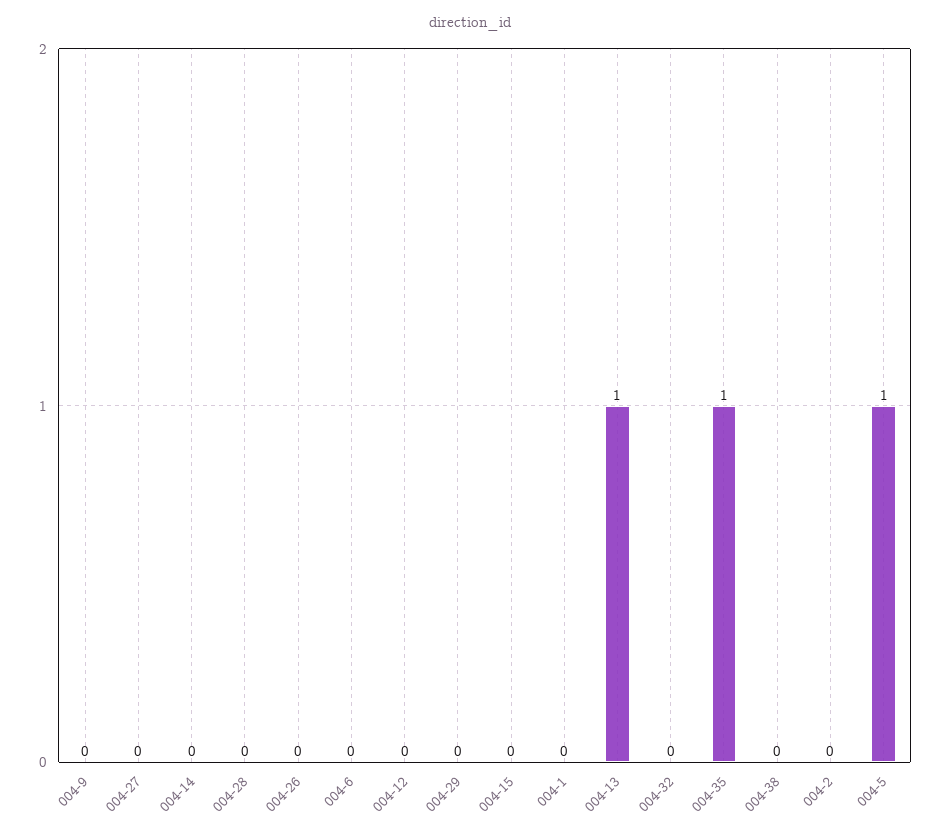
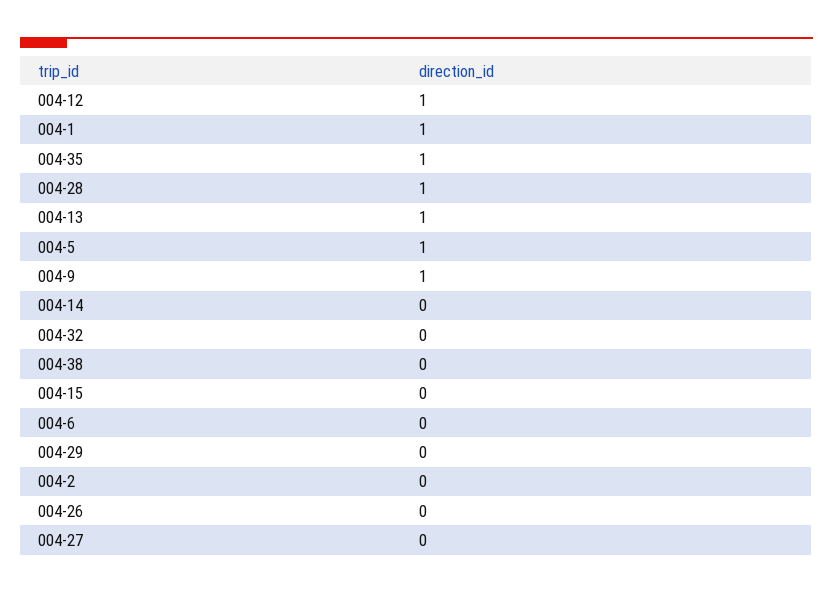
004-9: 0 -> 1
004-28: 0 -> 1
004-12: 0 -> 1
004-1: 0 -> 1

